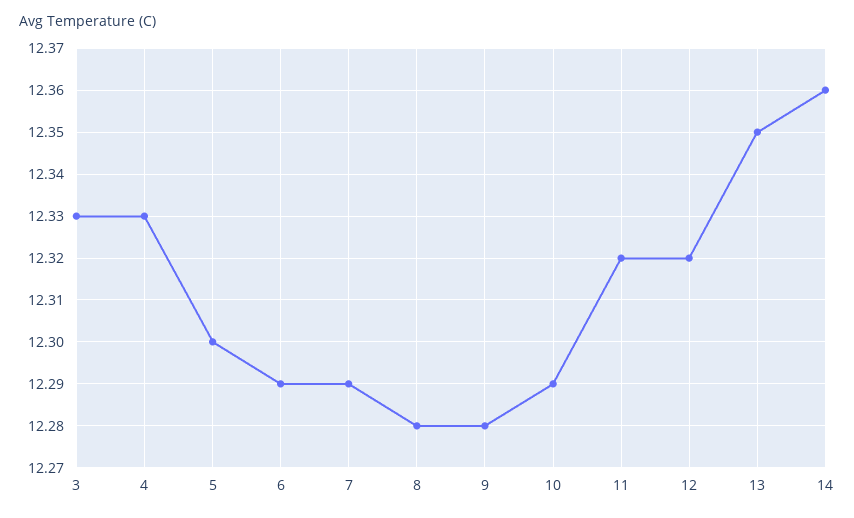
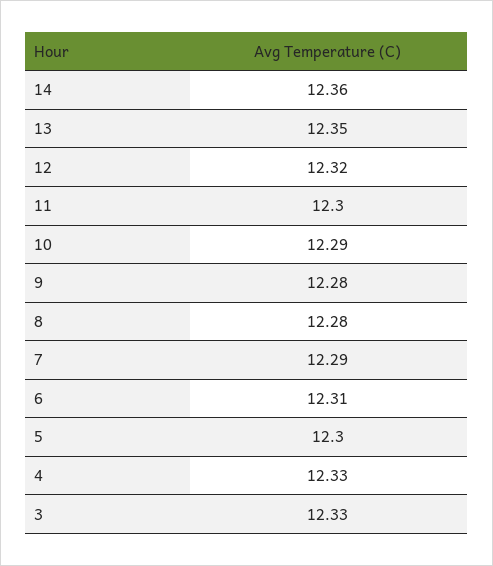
6: 12.29 -> 12.31
11: 12.32 -> 12.3

